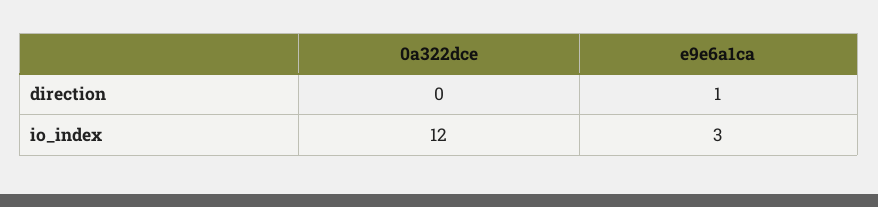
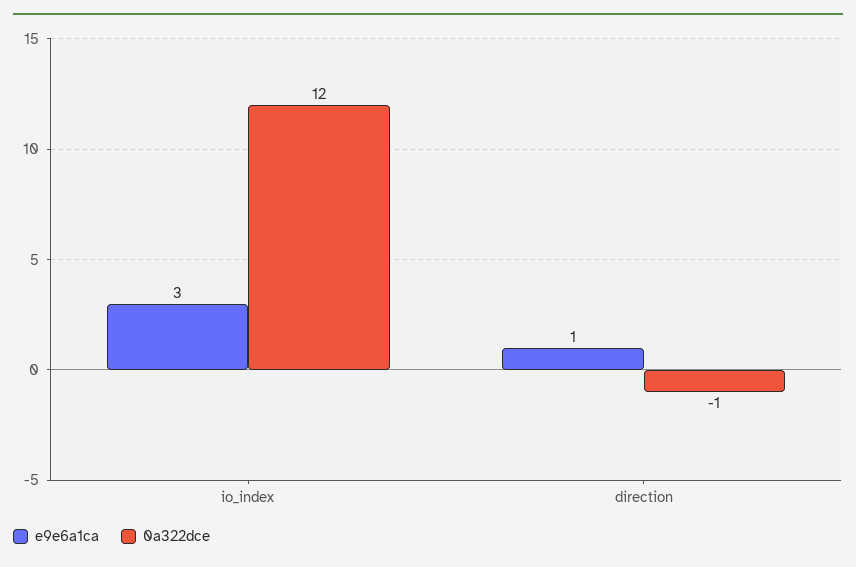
0a322dce, direction: 0 -> -1

